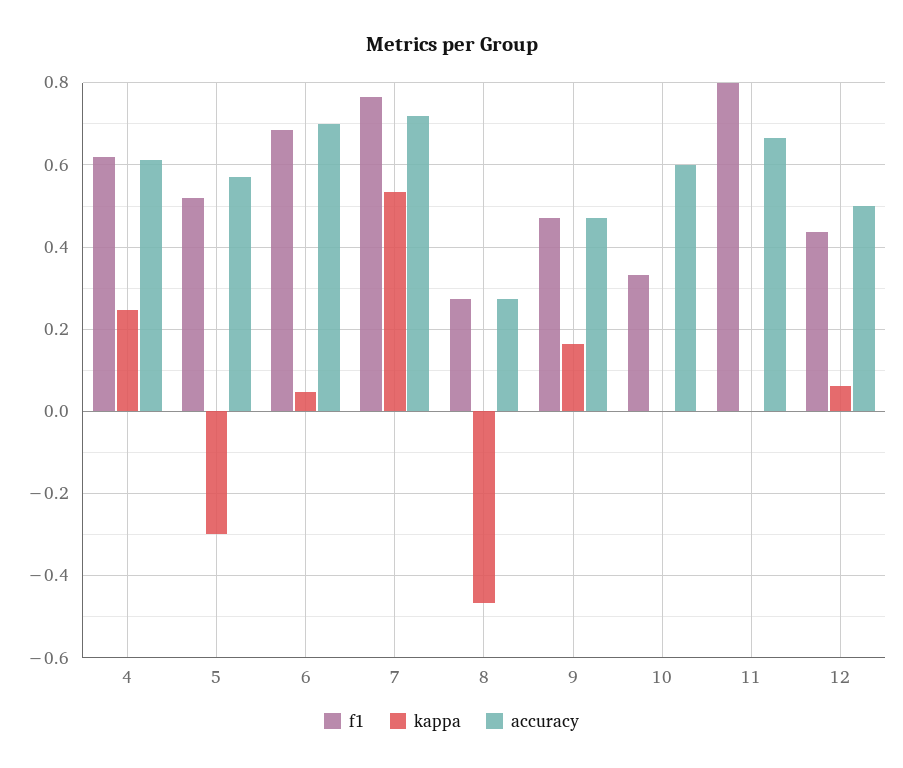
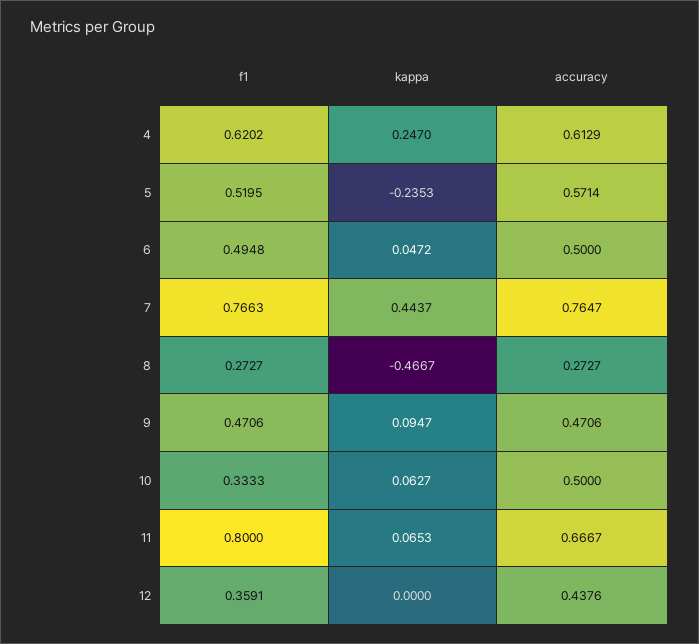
kappa, 5: -0.3 -> -0.2353
f1, 6: 0.68 -> 0.4948
accuracy, 6: 0.7 -> 0.5
kappa, 7: 0.54 -> 0.4437
accuracy, 7: 0.72 -> 0.7647
kappa, 9: 0.16 -> 0.0947
kappa, 10: 0 -> 0.0627
accuracy, 10: 0.6 -> 0.5
kappa, 11: 0 -> 0.0653
f1, 12: 0.44 -> 0.3591
kappa, 12: 0.06 -> 0
accuracy, 12: 0.5 -> 0.4376

